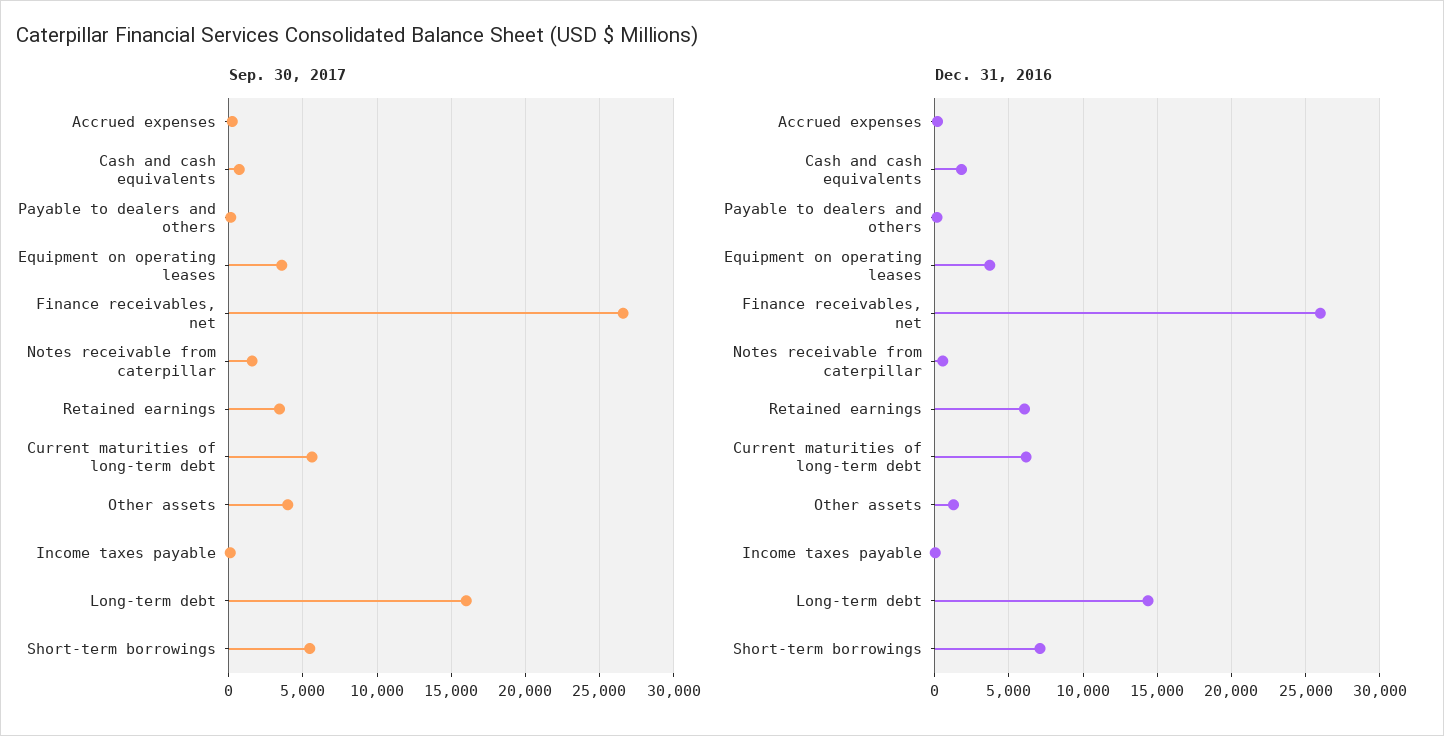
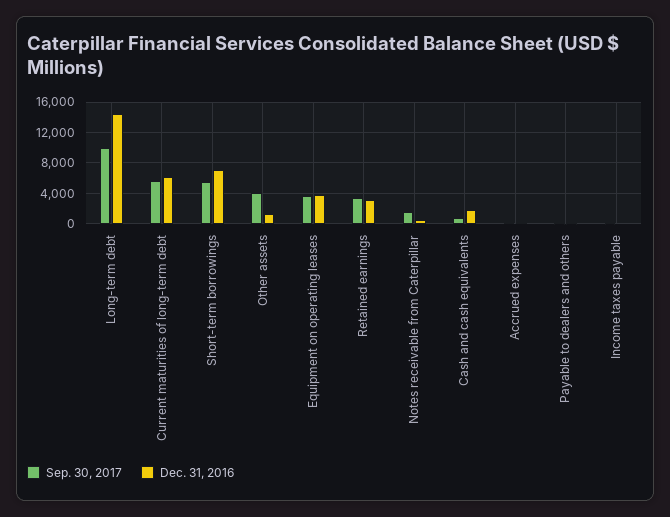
Sep. 30, 2017, Finance receivables, net: 26500 -> none
Sep. 30, 2017, Long-term debt: 16000 -> 10000
Dec. 31, 2016, Finance receivables, net: 26000 -> none
Dec. 31, 2016, Retained earnings: 6000 -> 3000

